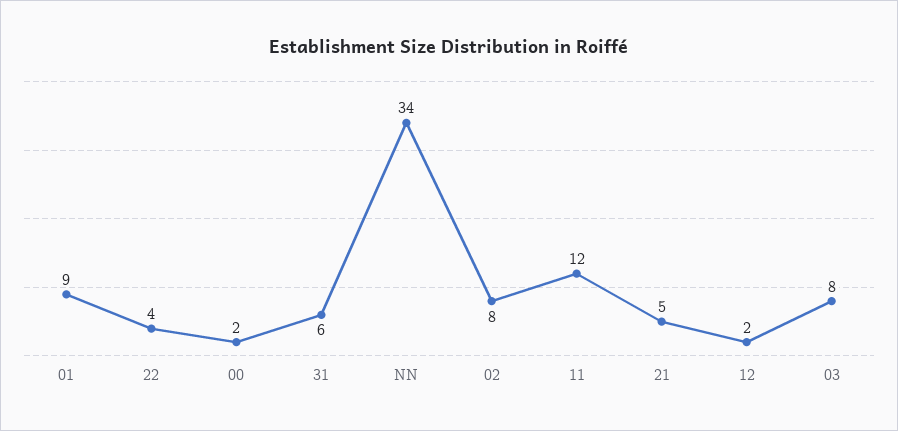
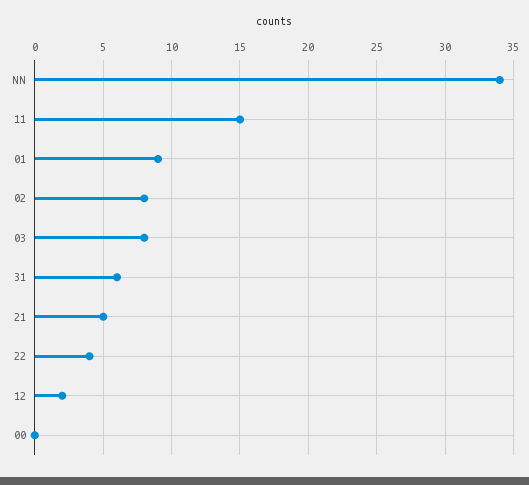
00: 2 -> 0
11: 12 -> 15

